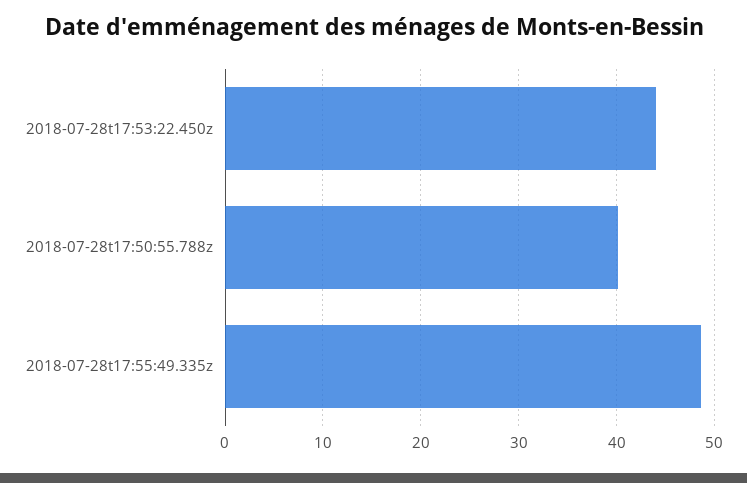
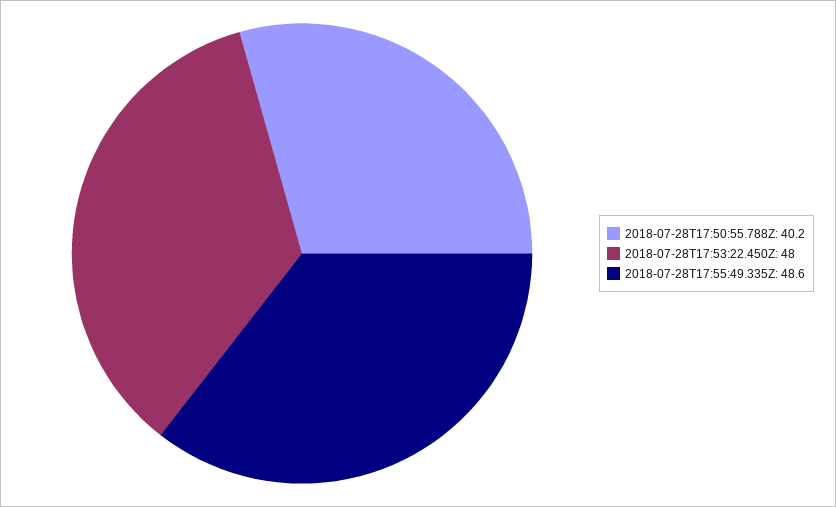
2018-07-28t17:53:22.450z: 44 -> 48

